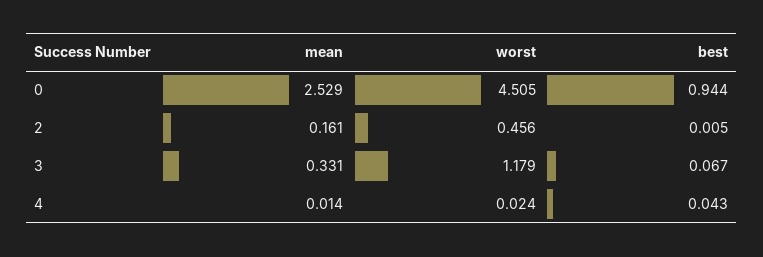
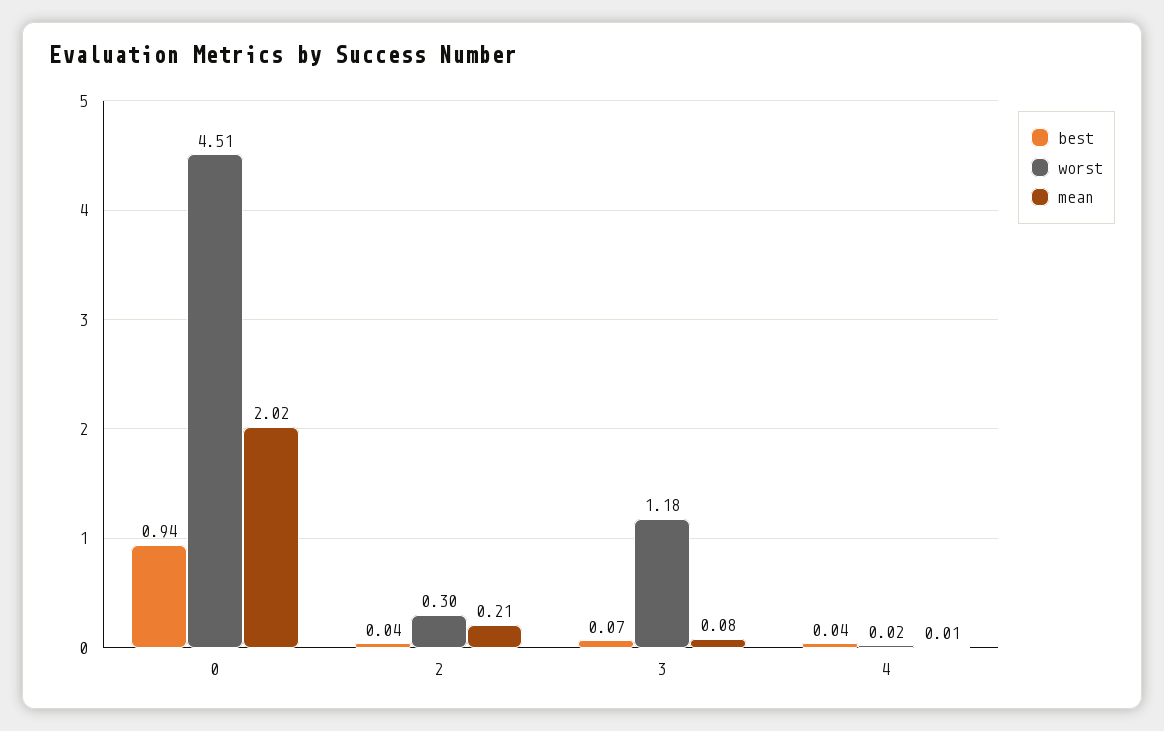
mean, 0: 2.529 -> 2.02
mean, 2: 0.161 -> 0.21
worst, 2: 0.456 -> 0.3
best, 2: 0.005 -> 0.04
mean, 3: 0.331 -> 0.08

